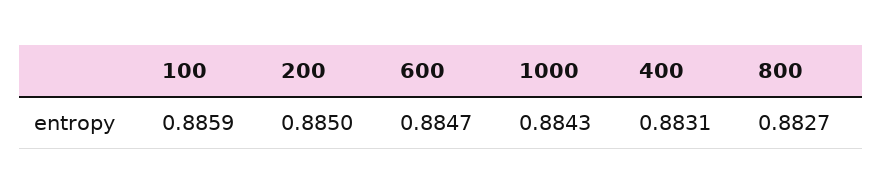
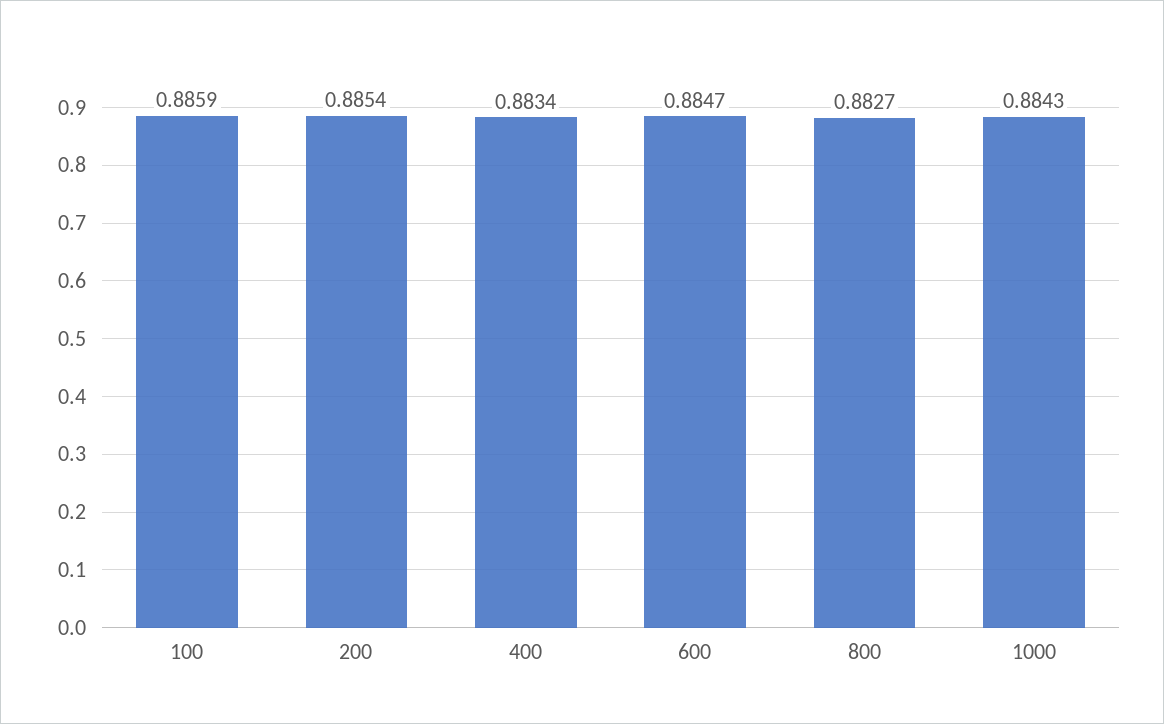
200: 0.885 -> 0.8854
400: 0.8831 -> 0.8834

